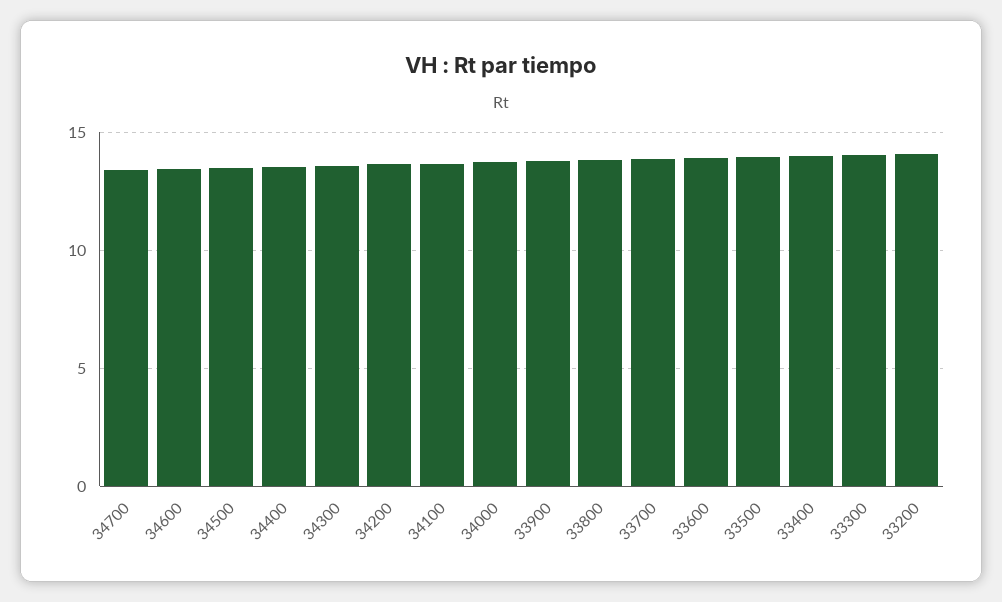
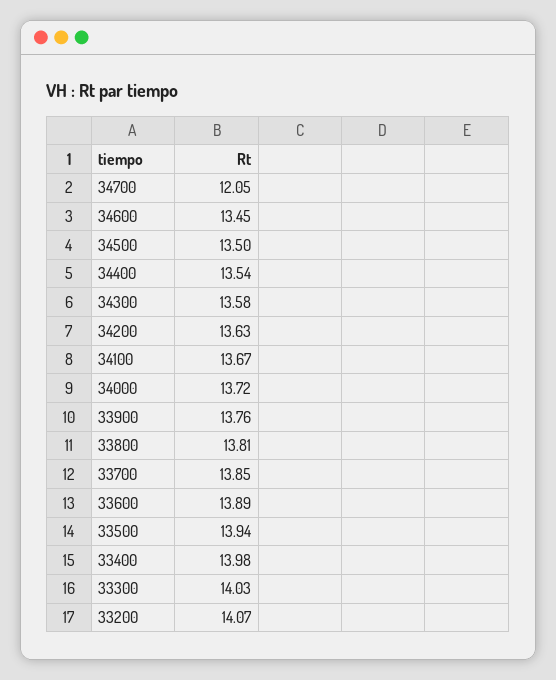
34700: 13.5 -> 12.05

